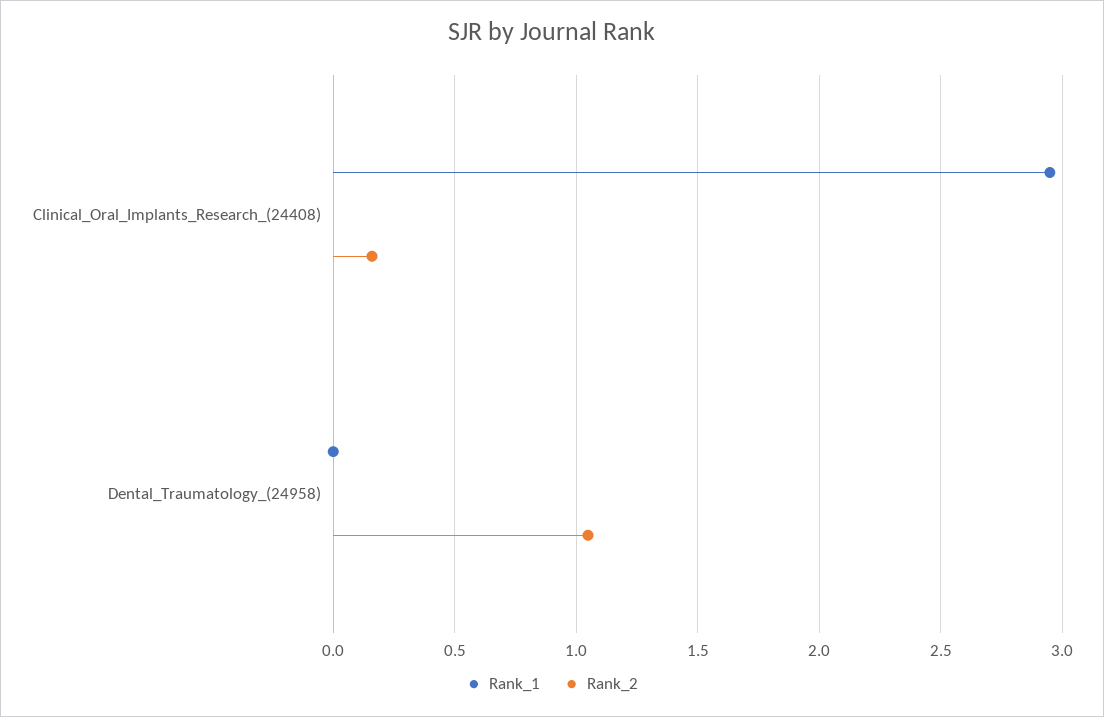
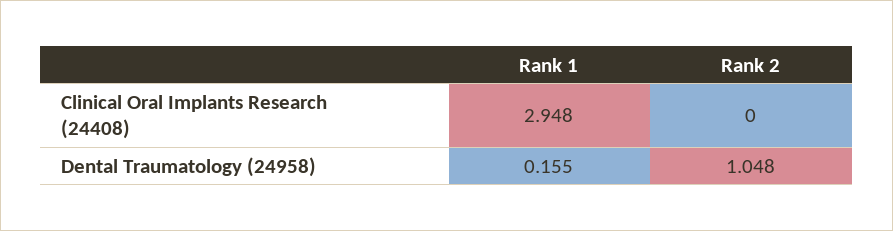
Rank_2, Clinical_Oral_Implants_Research_(24408): 0.15 -> 0
Rank_1, Dental_Traumatology_(24958): 0 -> 0.155

